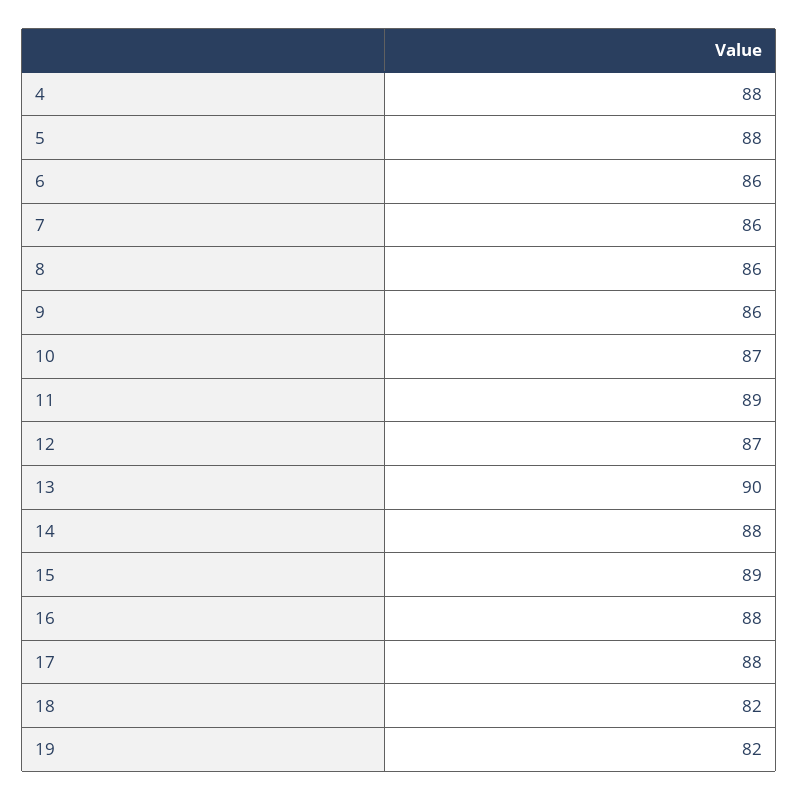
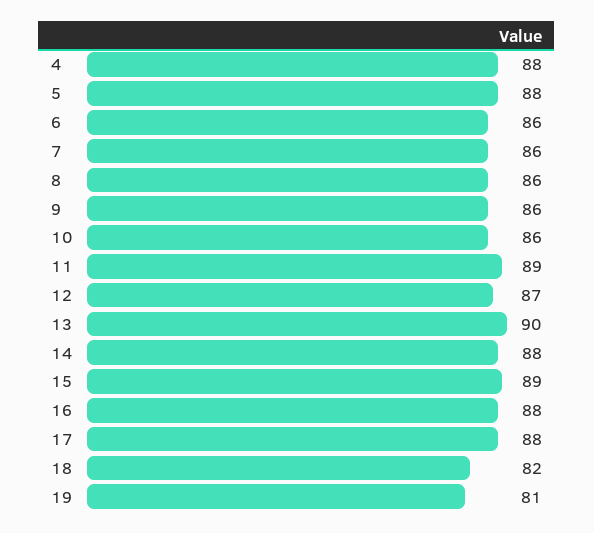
10: 87 -> 86
19: 82 -> 81

